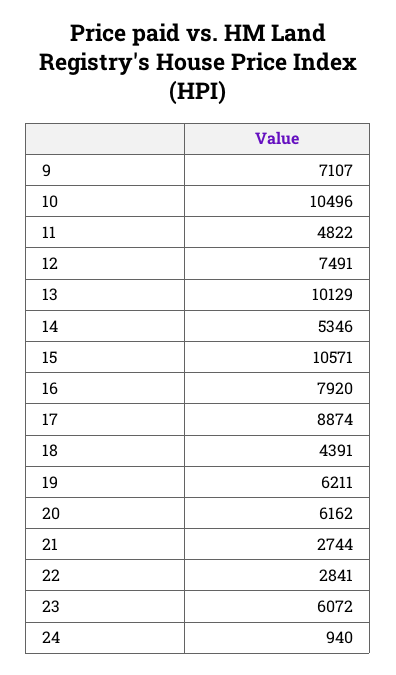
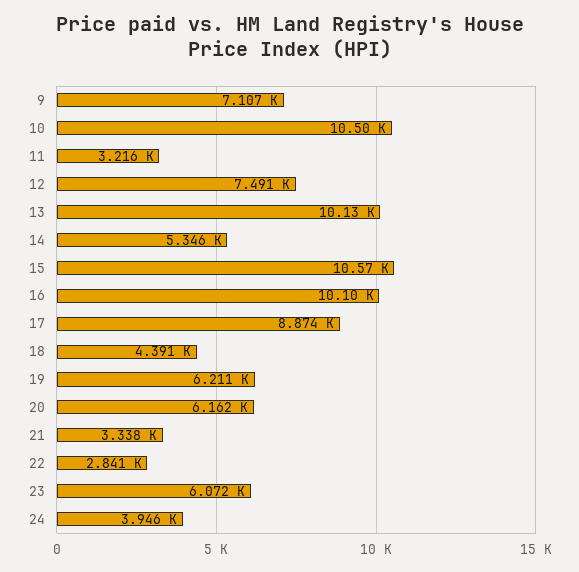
11: 4822 -> 3216
16: 7920 -> 10100
21: 2744 -> 3338
24: 940 -> 3946

